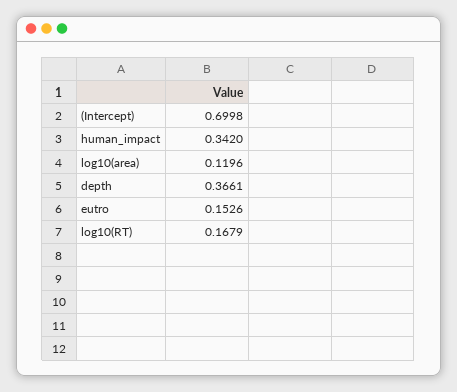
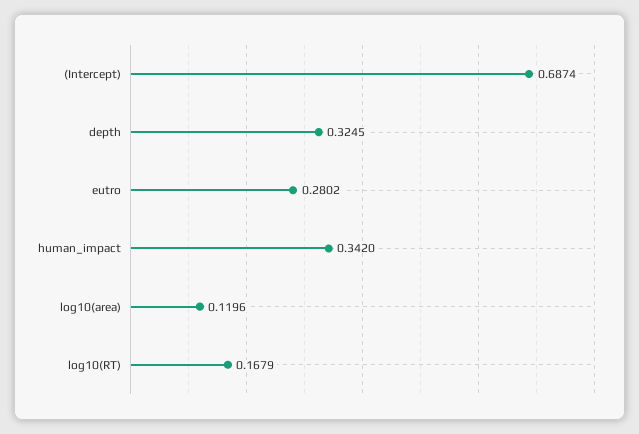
(Intercept): 0.6998 -> 0.6874
depth: 0.3661 -> 0.3245
eutro: 0.1526 -> 0.2802

